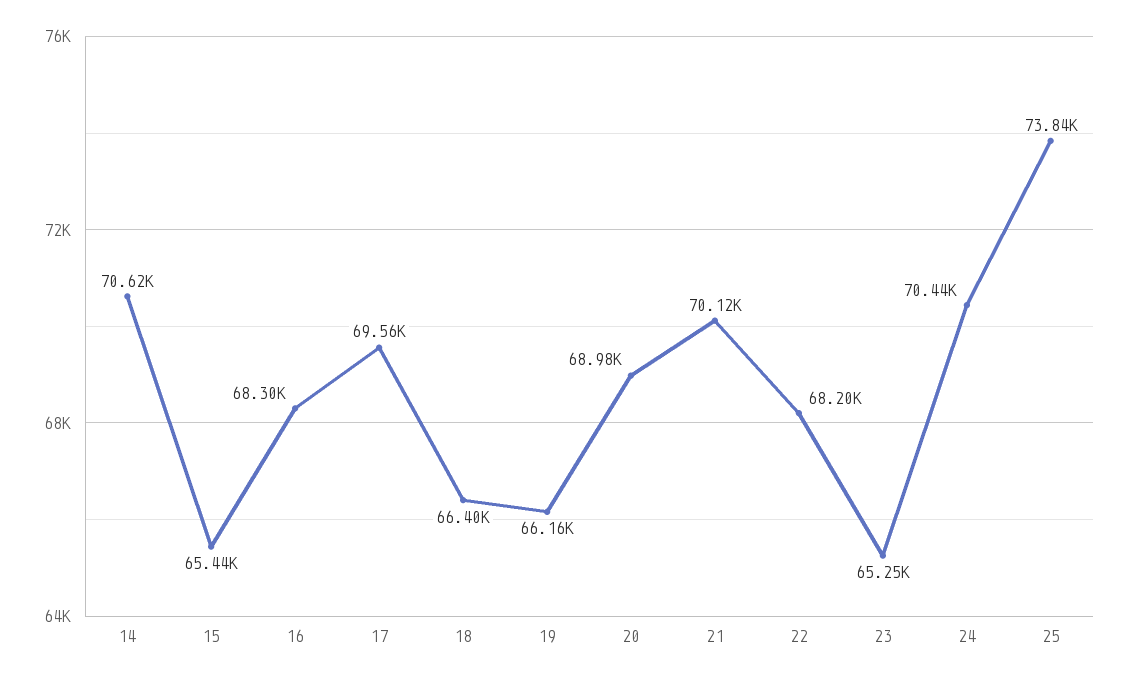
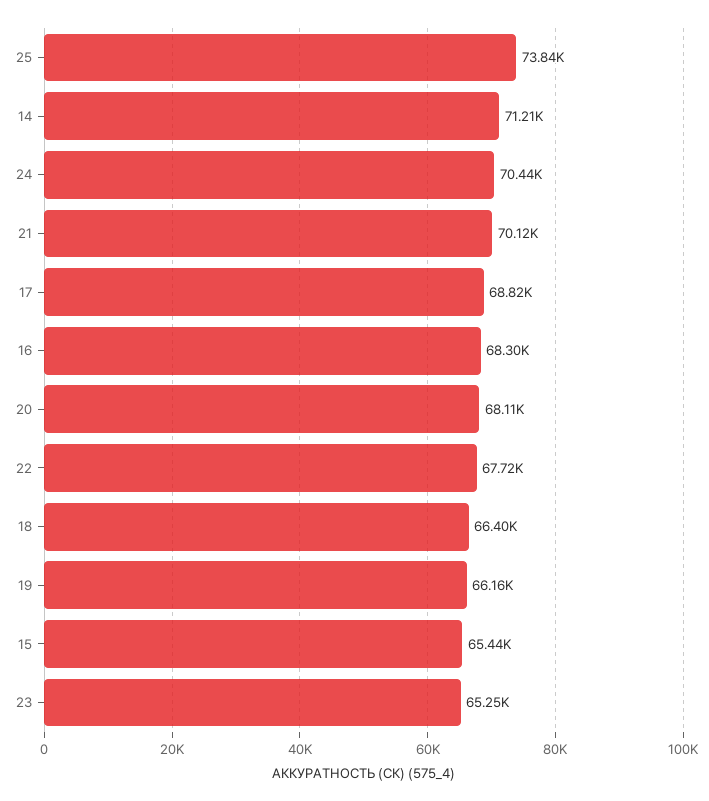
14: 70620 -> 71210
17: 69560 -> 68820
20: 68980 -> 68110
22: 68200 -> 67720

